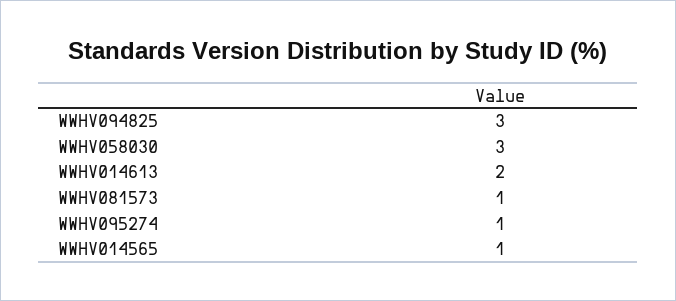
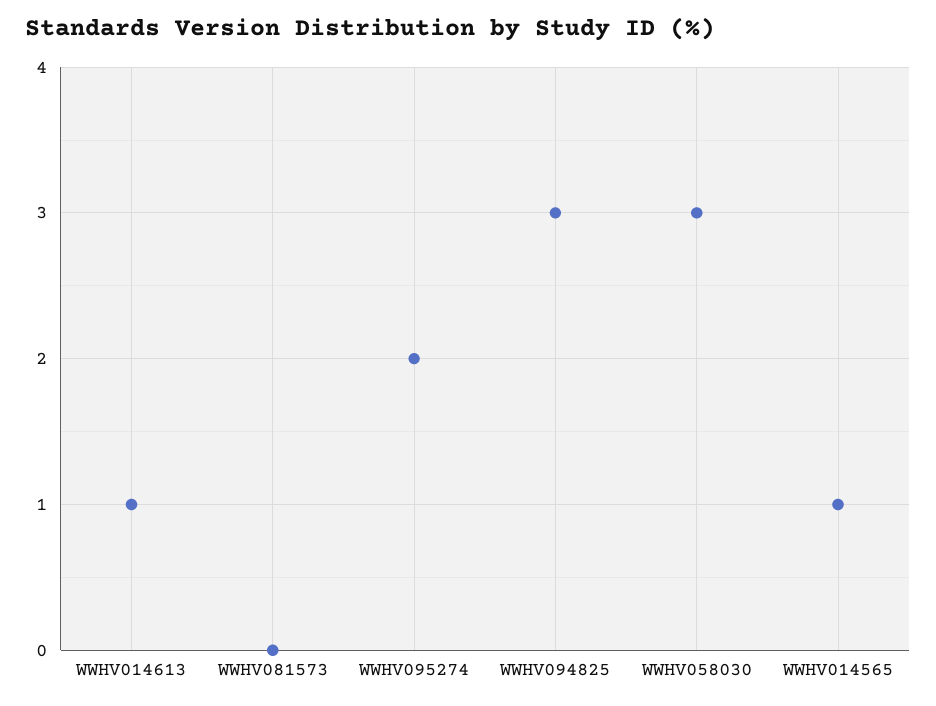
WWHV014613: 2 -> 1
WWHV081573: 1 -> 0
WWHV095274: 1 -> 2

